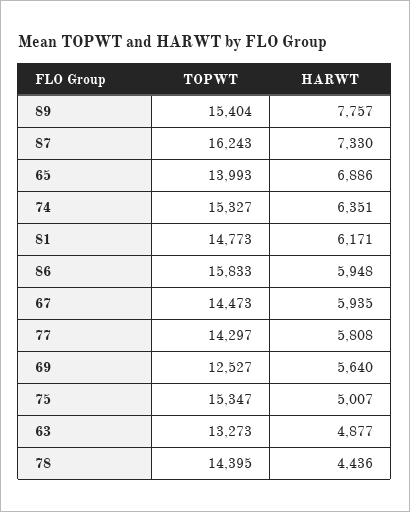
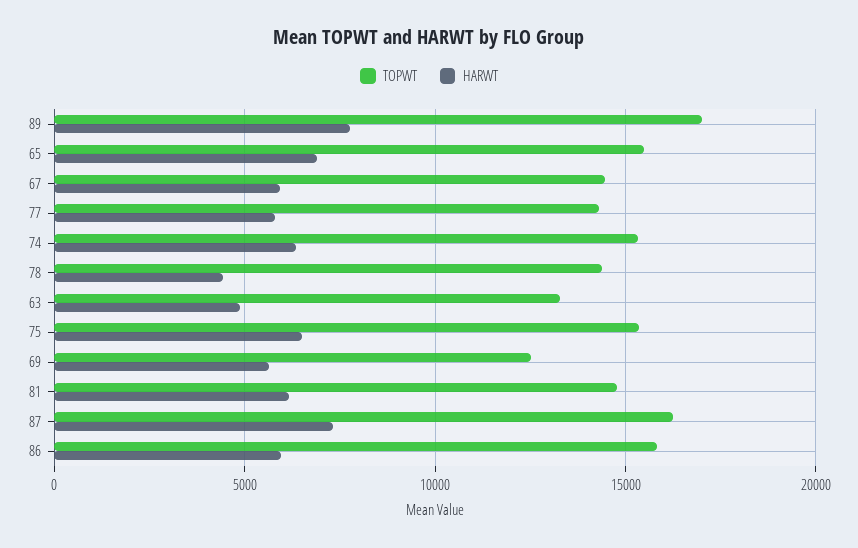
TOPWT, 89: 15404 -> 17000
TOPWT, 65: 13993 -> 15500
HARWT, 75: 5007 -> 6500

